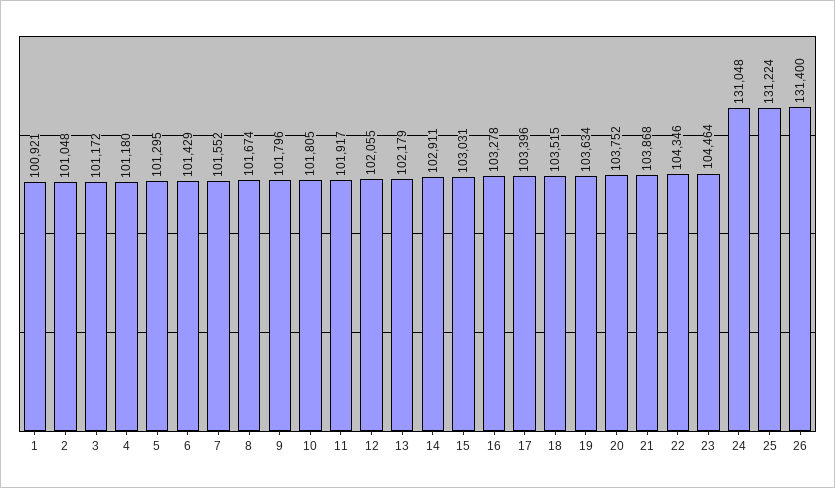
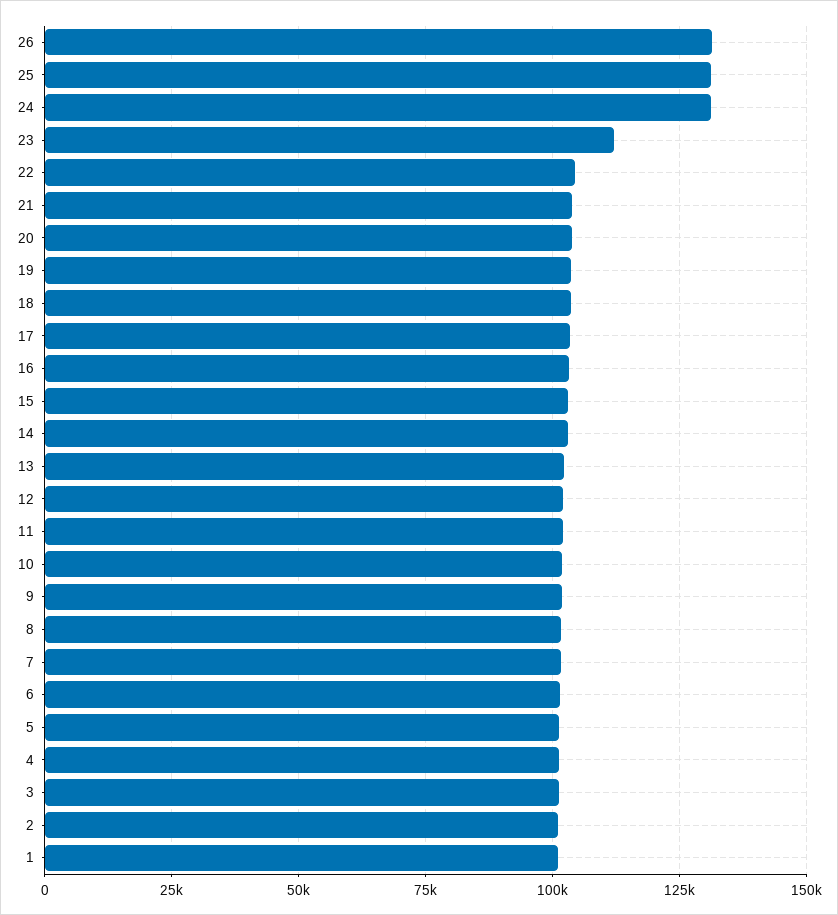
23: 104464 -> 112500

